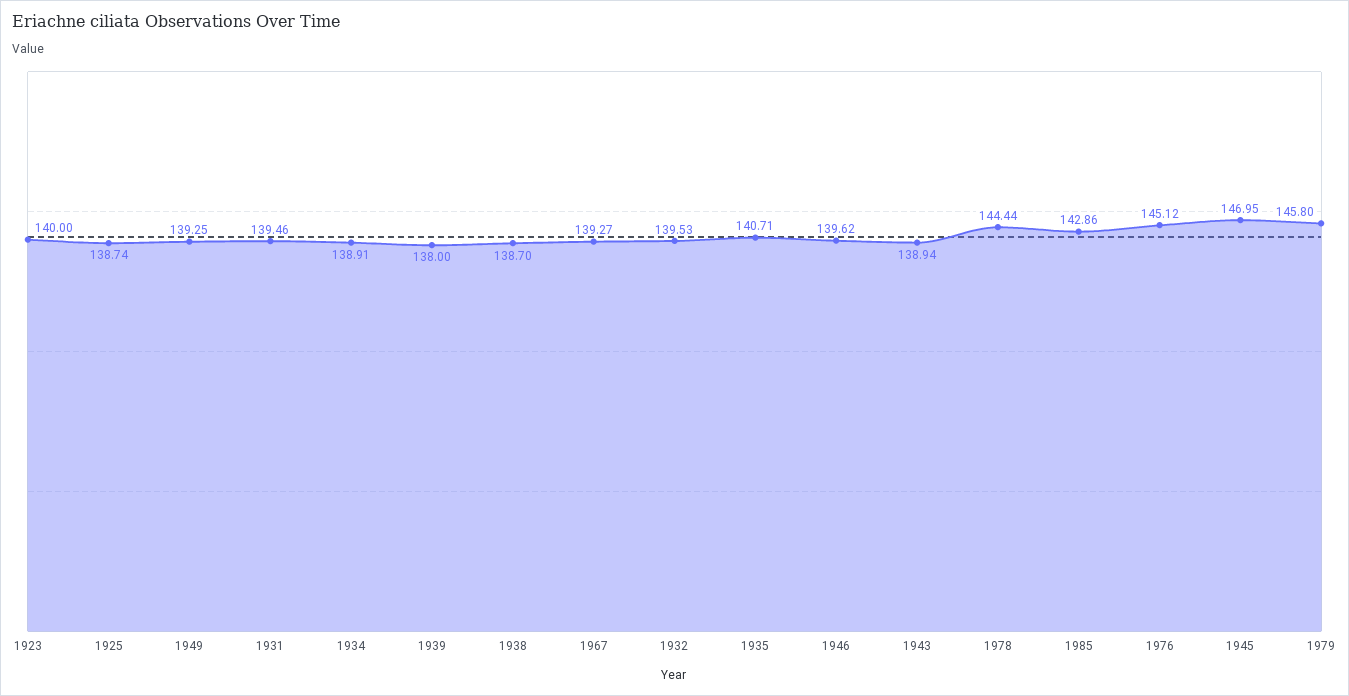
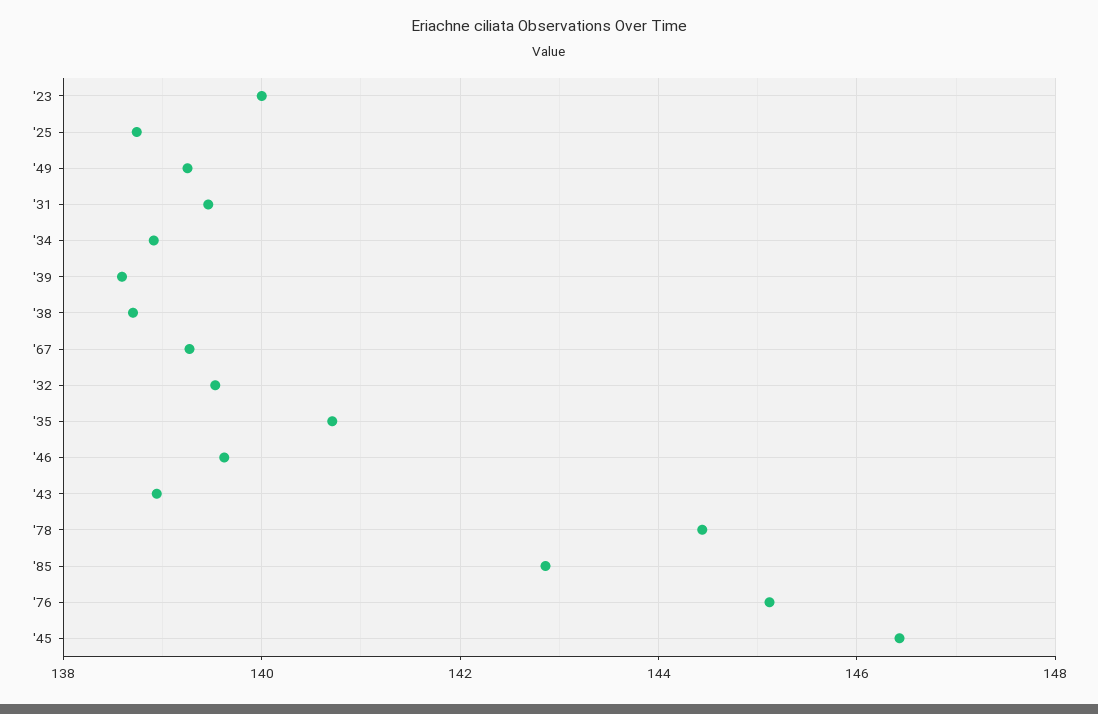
1939: 138 -> 138.6
1945: 146.95 -> 146.4
1979: 145.8 -> none

